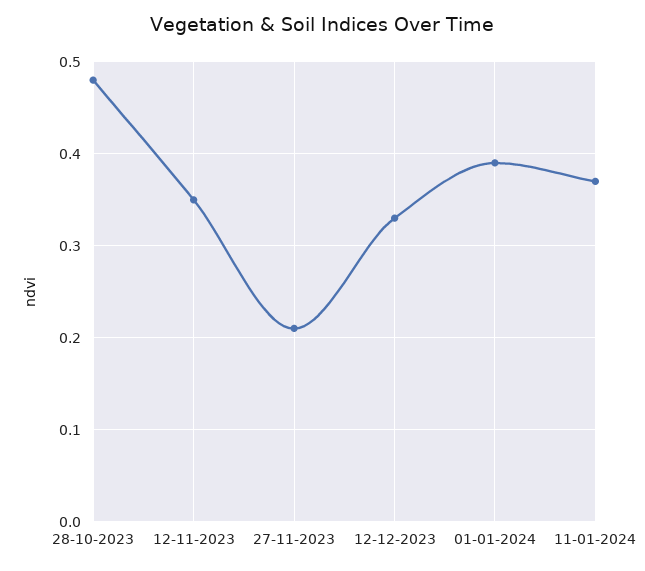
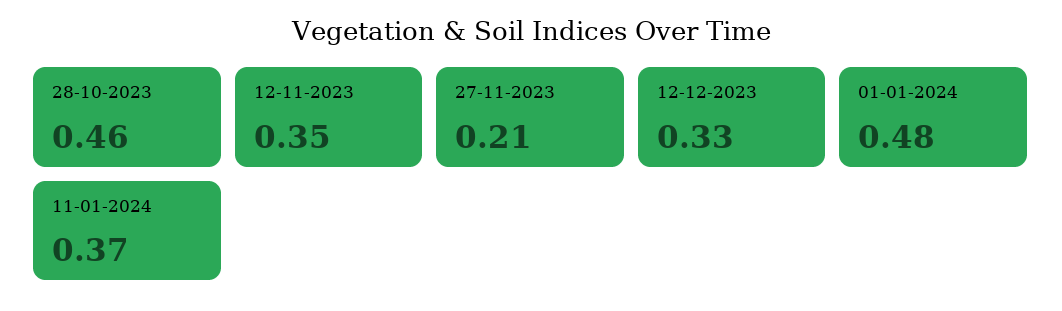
28-10-2023: 0.48 -> 0.46
01-01-2024: 0.39 -> 0.48

